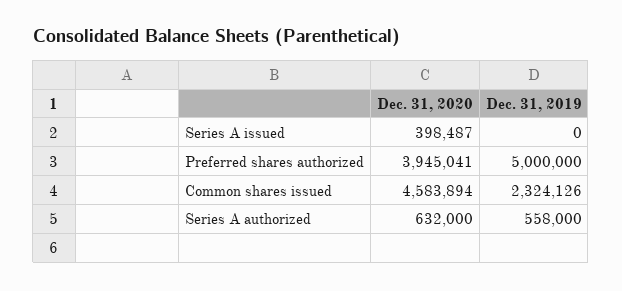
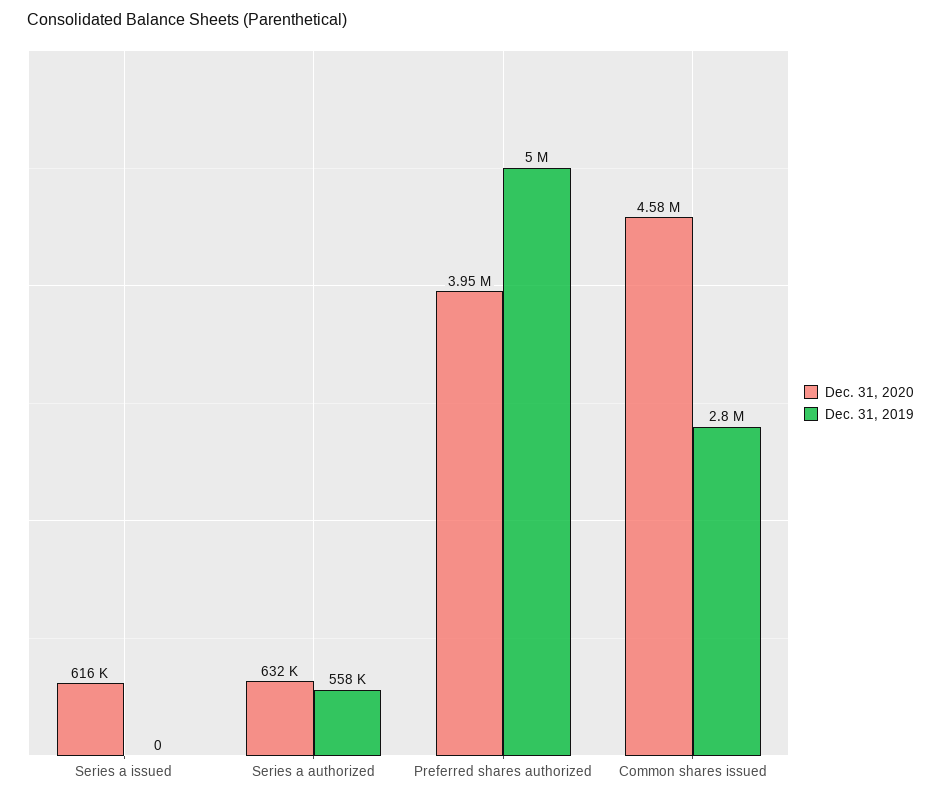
Dec. 31, 2020, Series A issued: 398487 -> 616000
Dec. 31, 2019, Common shares issued: 2324126 -> 2800000

